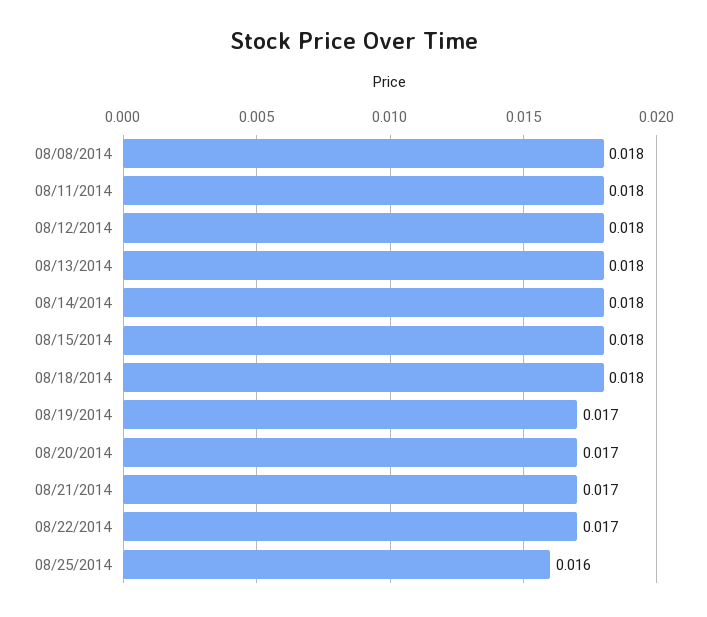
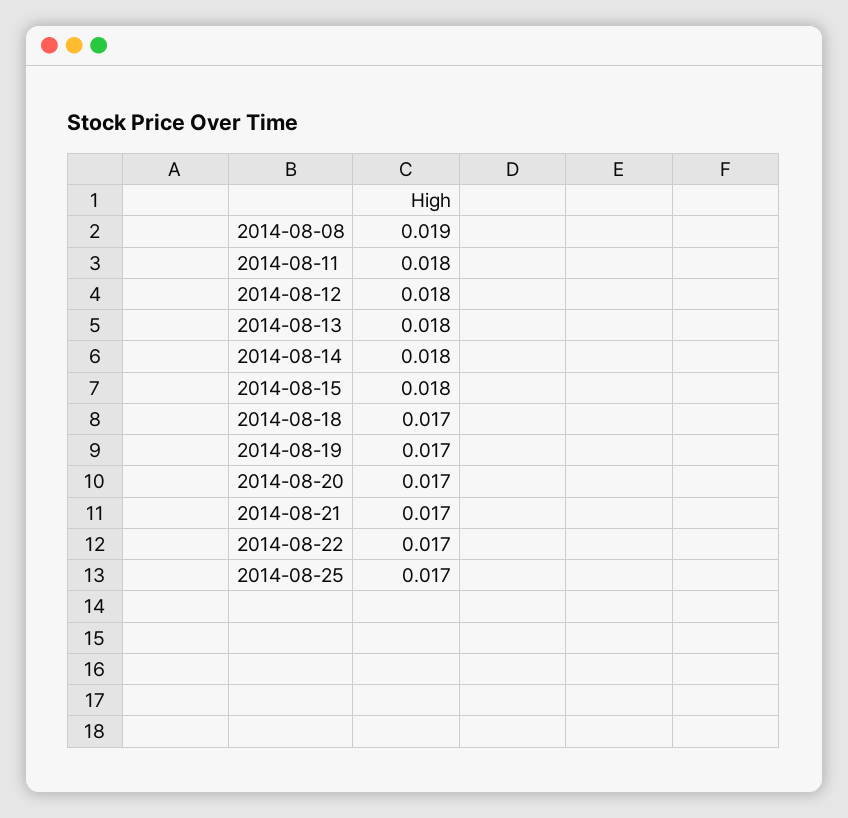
08/08/2014: 0.018 -> 0.019
08/18/2014: 0.018 -> 0.017
08/25/2014: 0.016 -> 0.017

